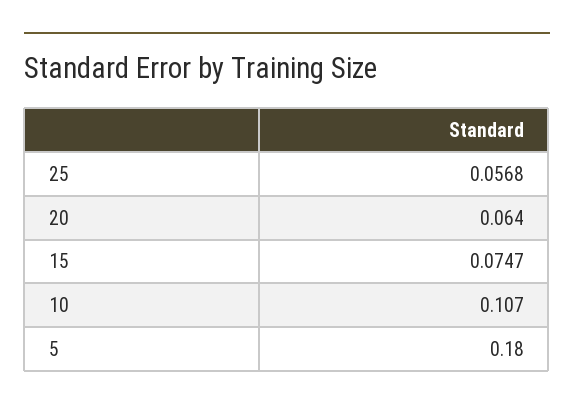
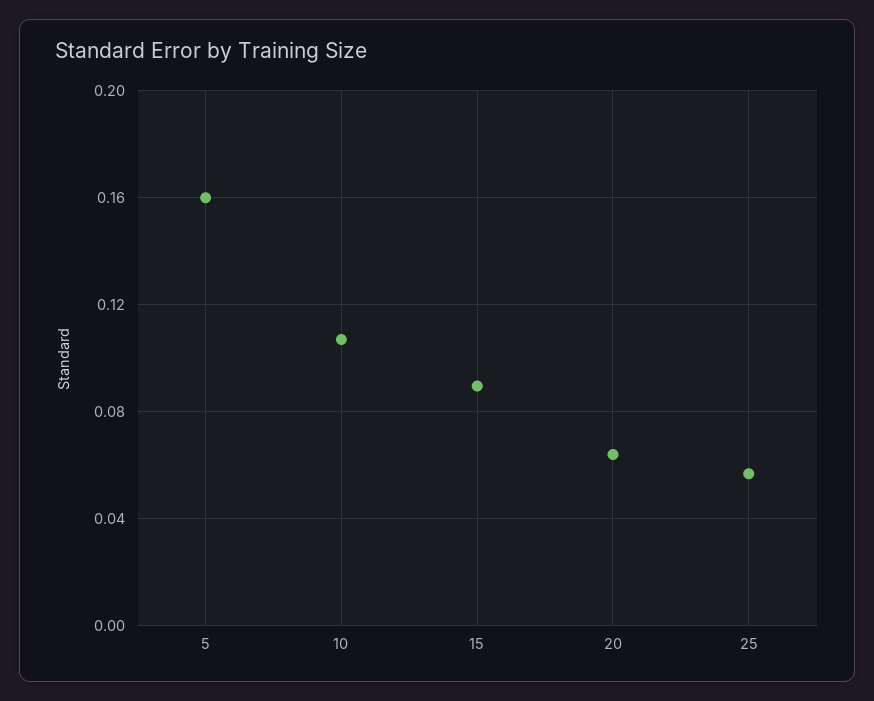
15: 0.0747 -> 0.09
5: 0.18 -> 0.16

